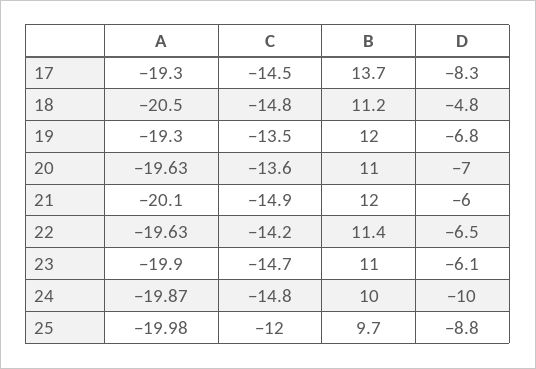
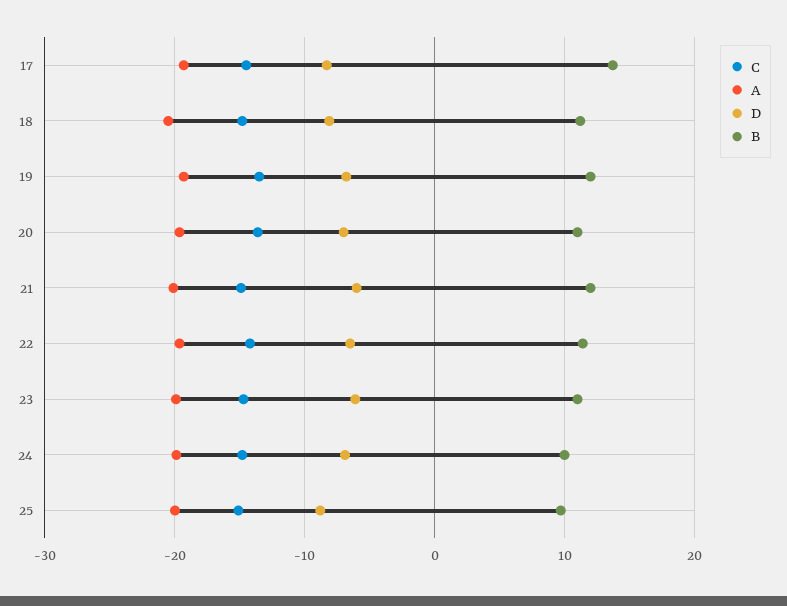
D, 18: -4.8 -> -8
D, 24: -10 -> -7
C, 25: -12 -> -15

